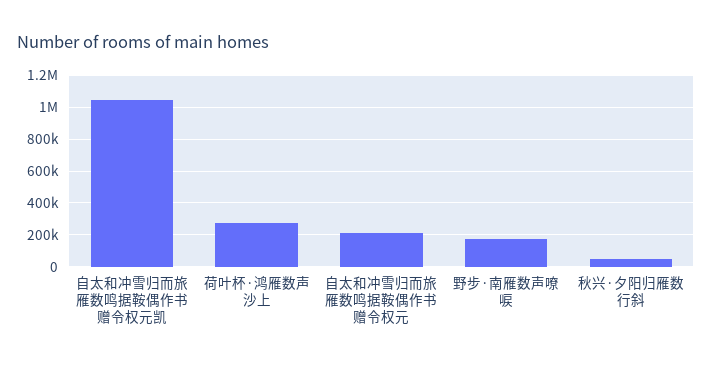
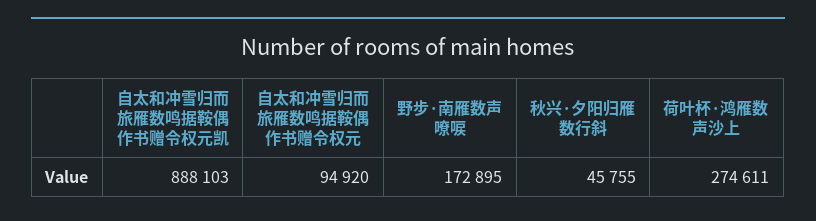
自太和冲雪归而旅雁数鸣据鞍偶作书赠令权元凯: 1050000 -> 888103
自太和冲雪归而旅雁数鸣据鞍偶作书赠令权元: 200000 -> 94920

